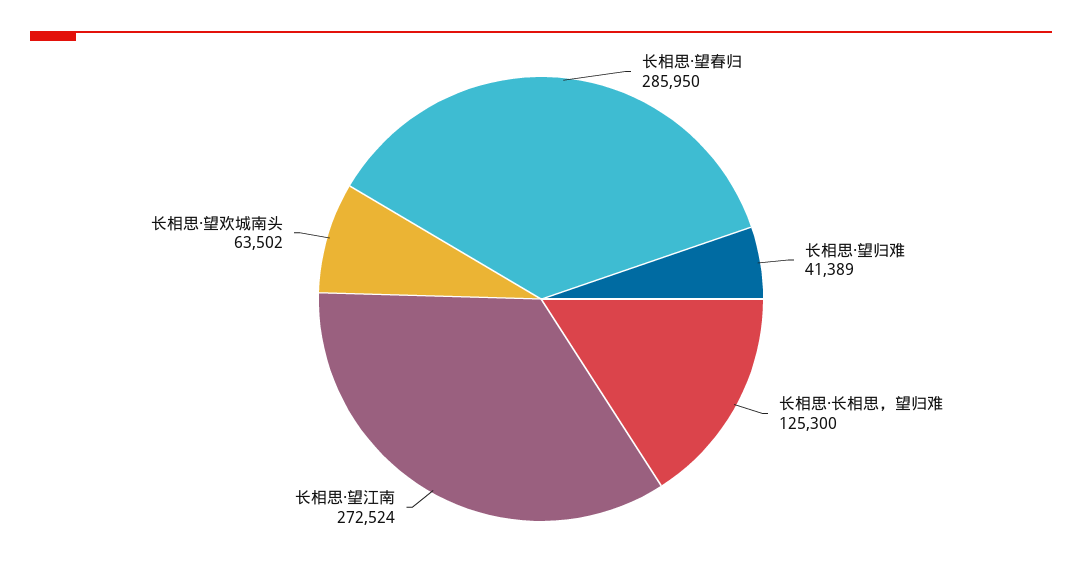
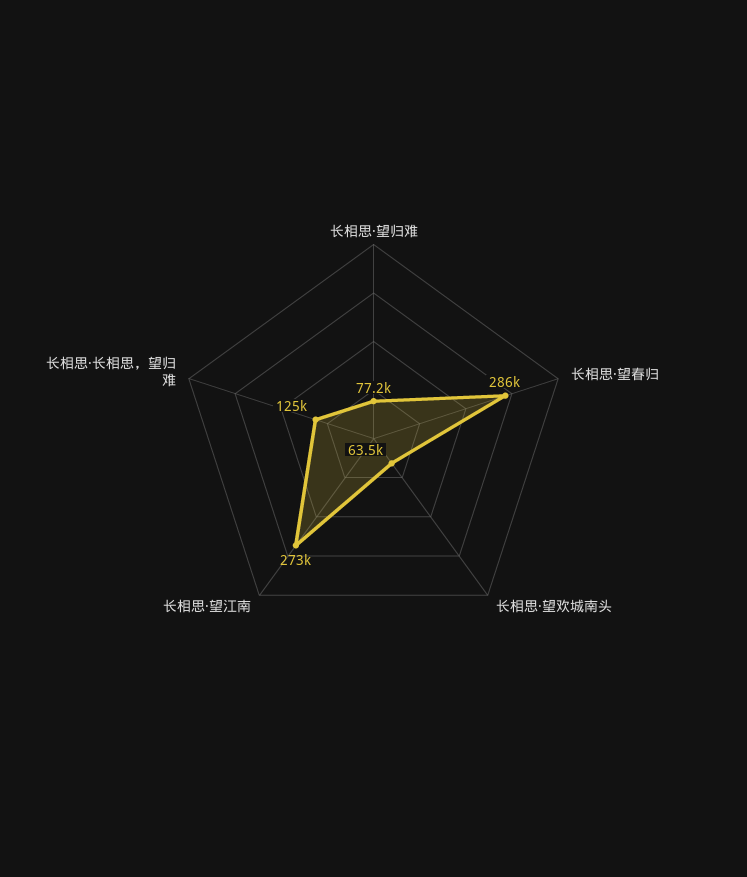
长相思·望归难: 41389 -> 77200

